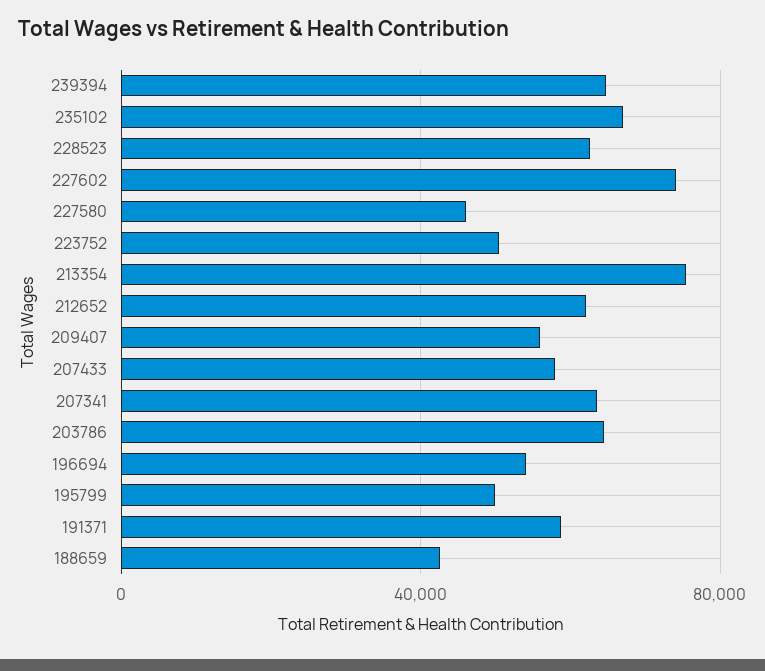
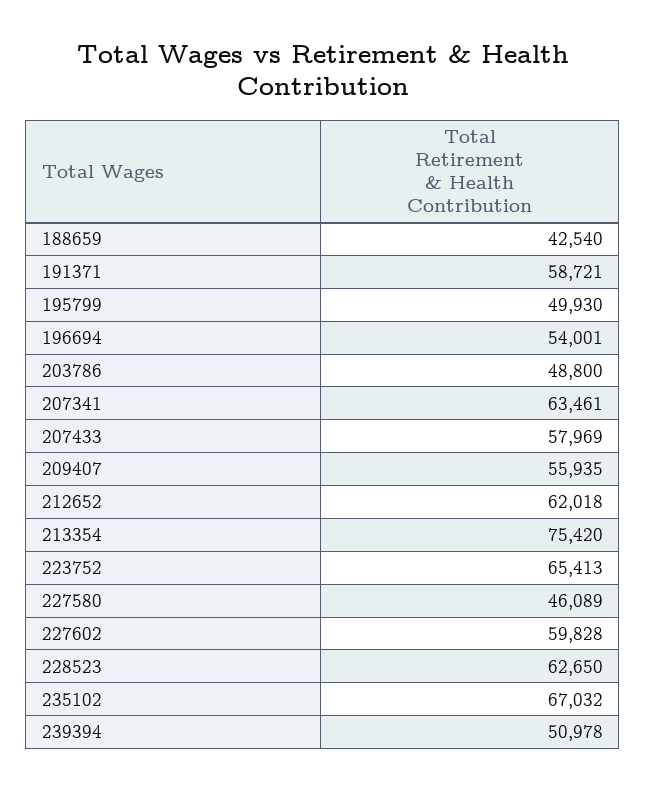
239394: 65000 -> 50978
227602: 75000 -> 59828
223752: 50000 -> 65413
203786: 65000 -> 48800

